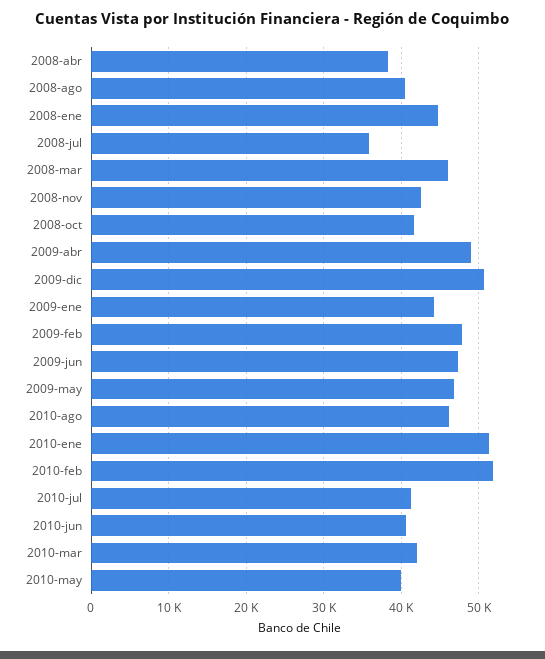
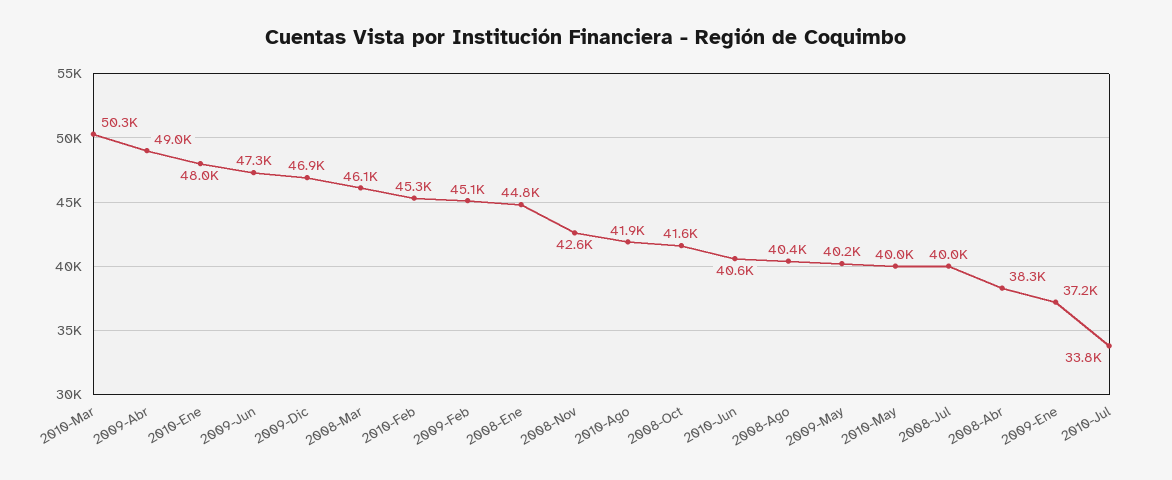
2008-jul: 36000 -> 40000
2009-dic: 51000 -> 46900
2009-ene: 44000 -> 37200
2009-feb: 48000 -> 45100
2009-may: 47000 -> 40200
2010-ago: 46000 -> 41900
2010-ene: 51000 -> 48000
2010-feb: 52000 -> 45300
2010-jul: 41000 -> 33800
2010-mar: 42000 -> 50300

